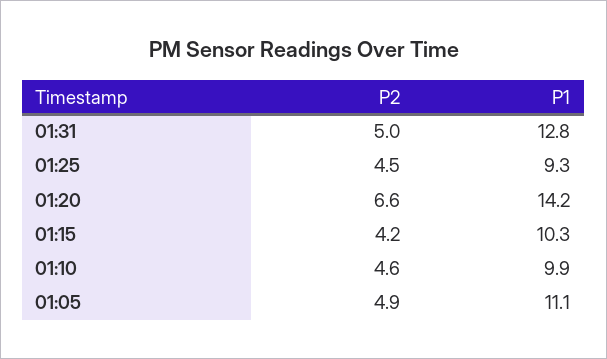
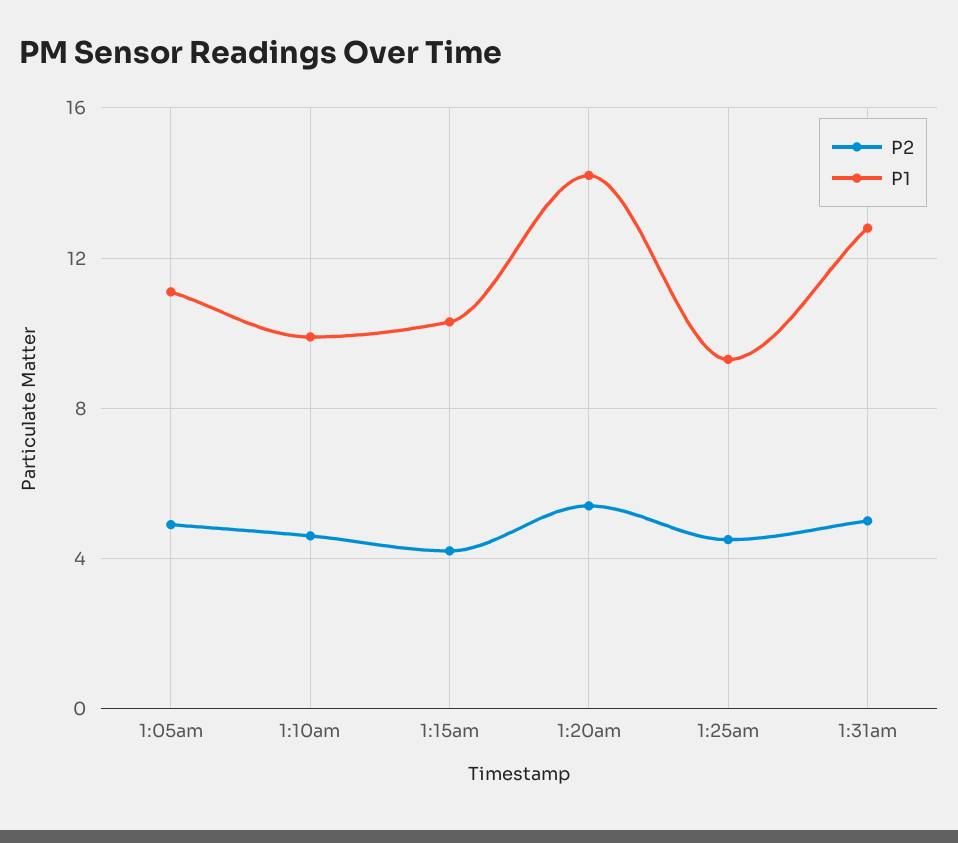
P2, 01:20: 6.6 -> 5.5

